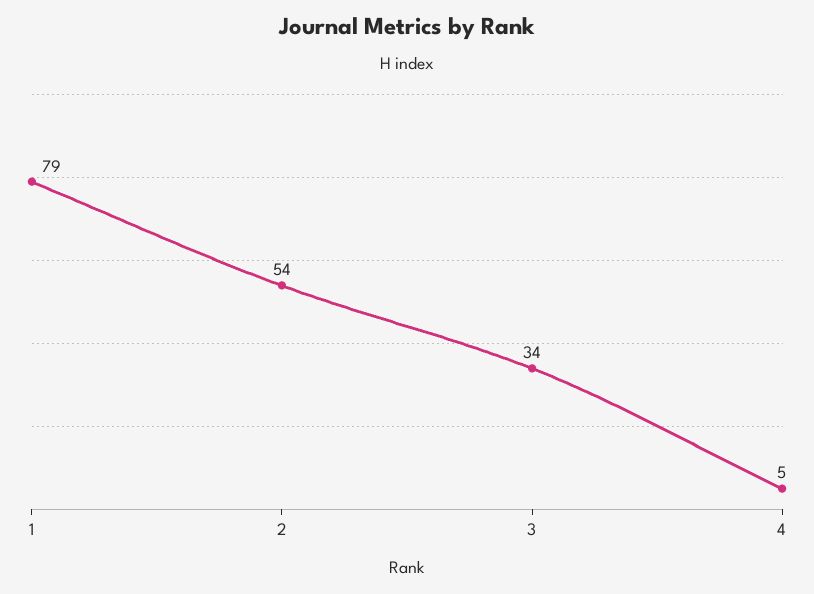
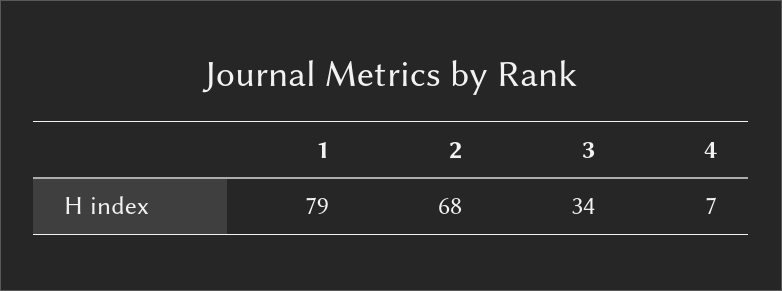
2: 54 -> 68
4: 5 -> 7

